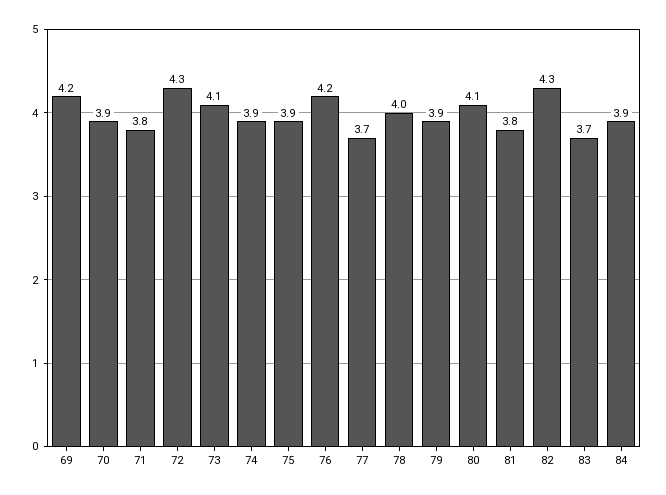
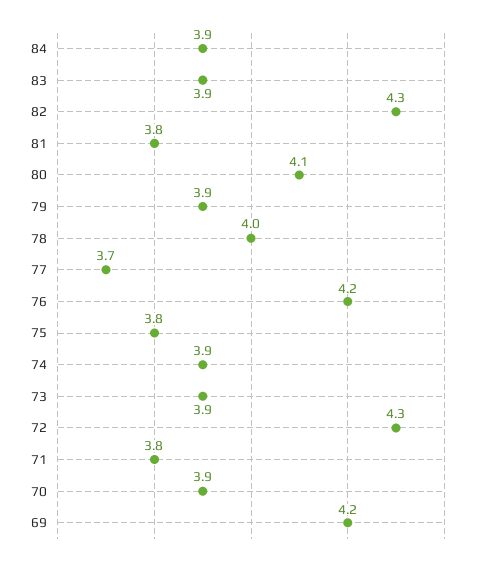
73: 4.1 -> 3.9
75: 3.9 -> 3.8
83: 3.7 -> 3.9

